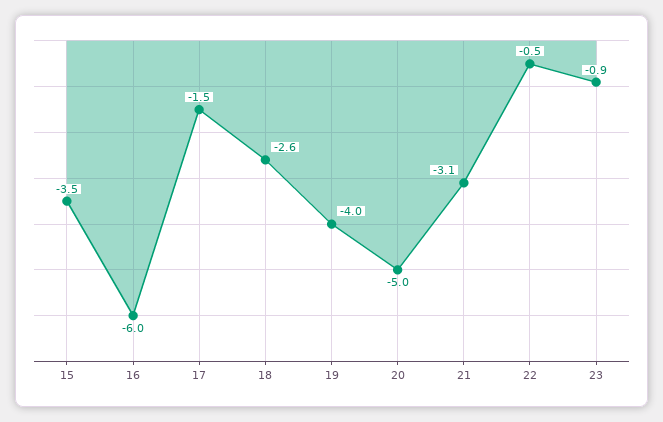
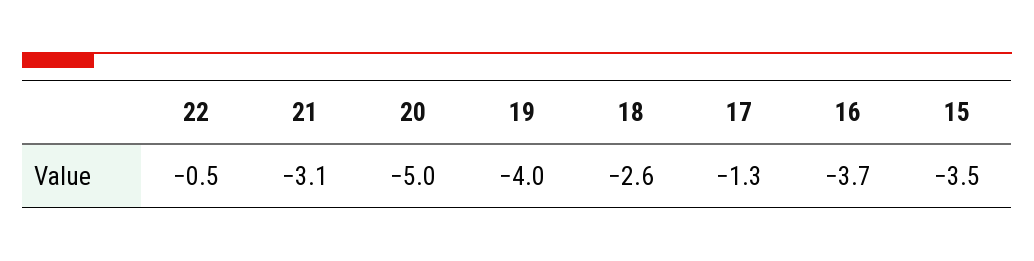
16: -6 -> -3.7
17: -1.5 -> -1.3
23: -0.9 -> none

